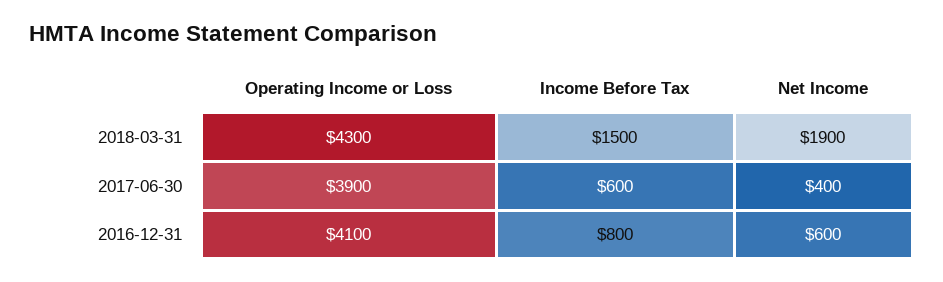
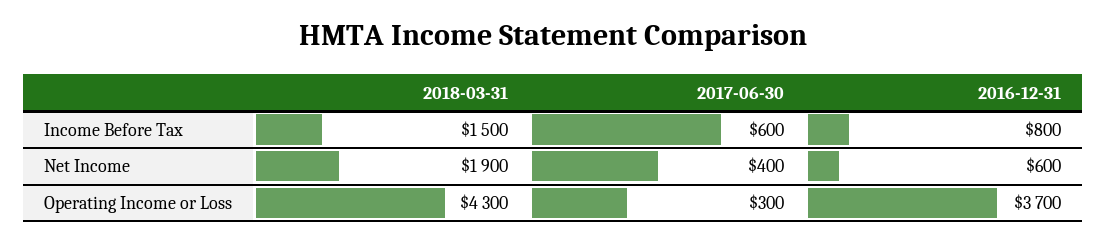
Operating Income or Loss, 2017-06-30: 3900 -> 300
Operating Income or Loss, 2016-12-31: 4100 -> 3700

